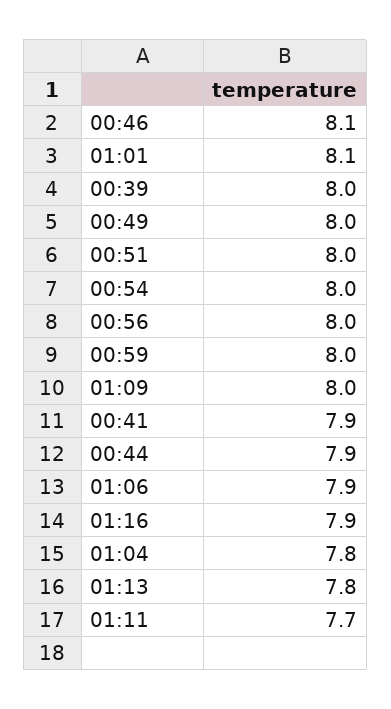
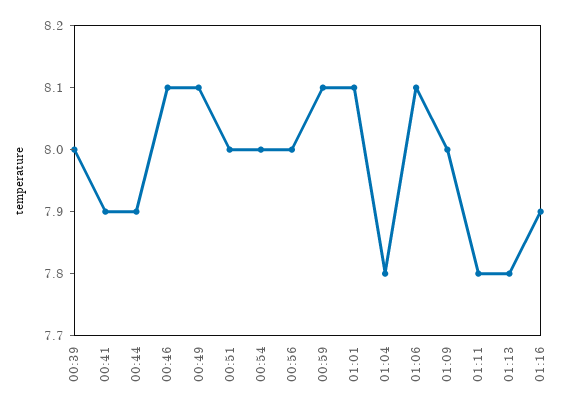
00:49: 8 -> 8.1
00:59: 8 -> 8.1
01:06: 7.9 -> 8.1
01:11: 7.7 -> 7.8

